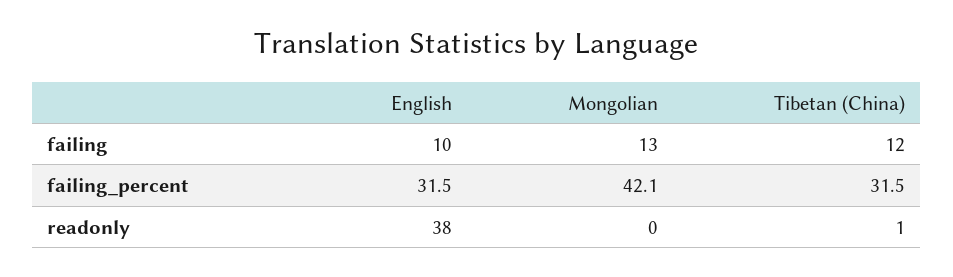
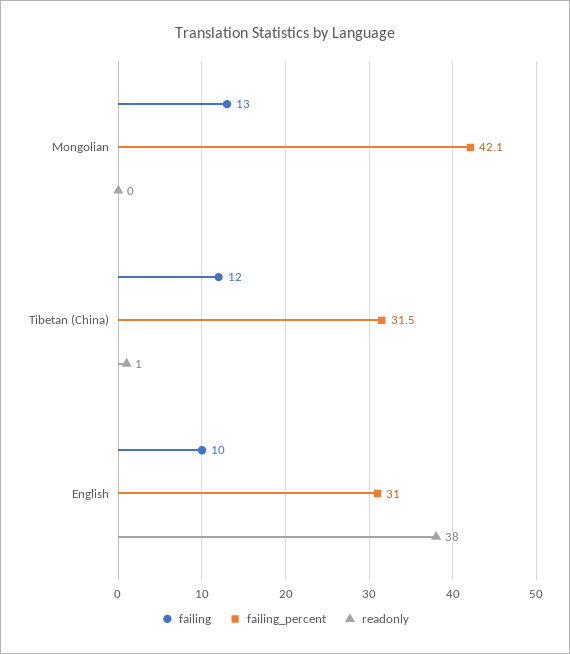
failing_percent, English: 31.5 -> 31

